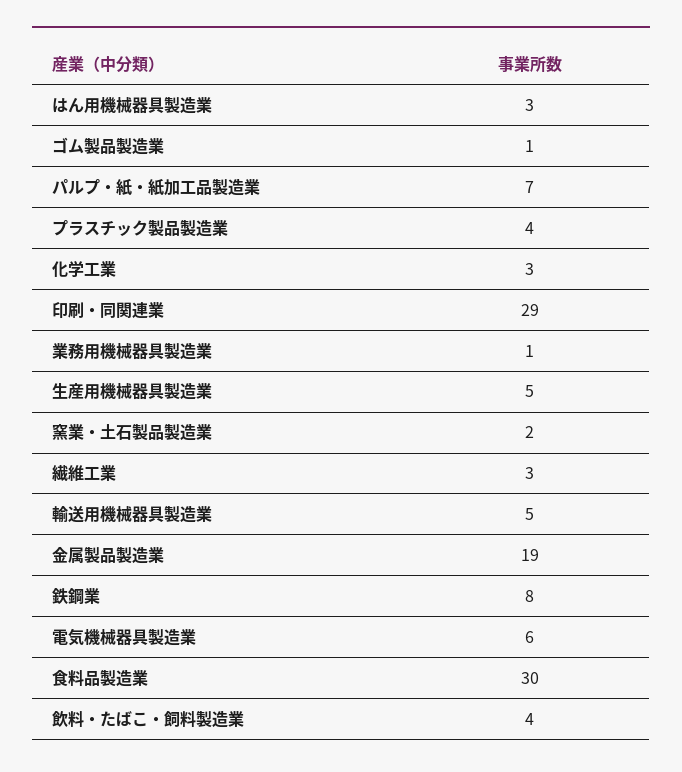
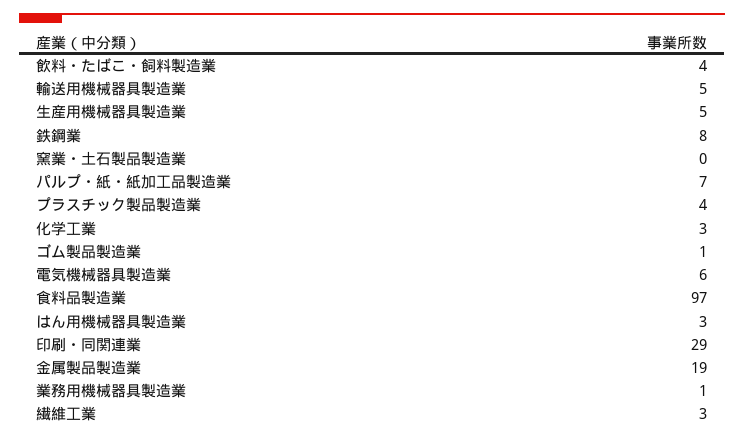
窯業・土石製品製造業: 2 -> 0
食料品製造業: 30 -> 97

